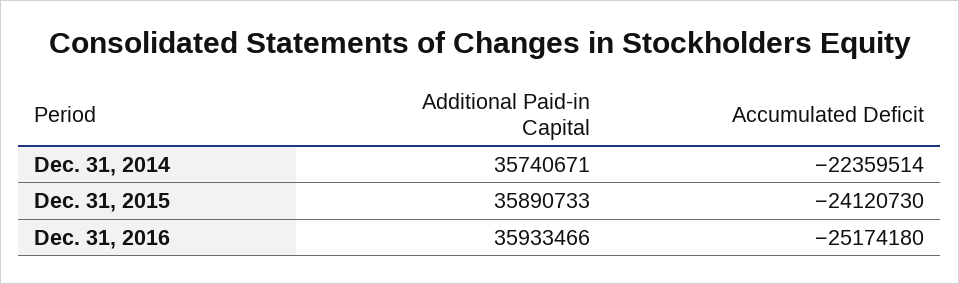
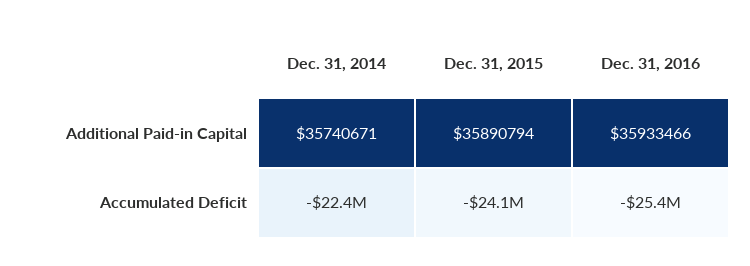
Additional Paid-in Capital, Dec. 31, 2015: 35890733 -> 35890794
Accumulated Deficit, Dec. 31, 2016: -25174180 -> -25400000

